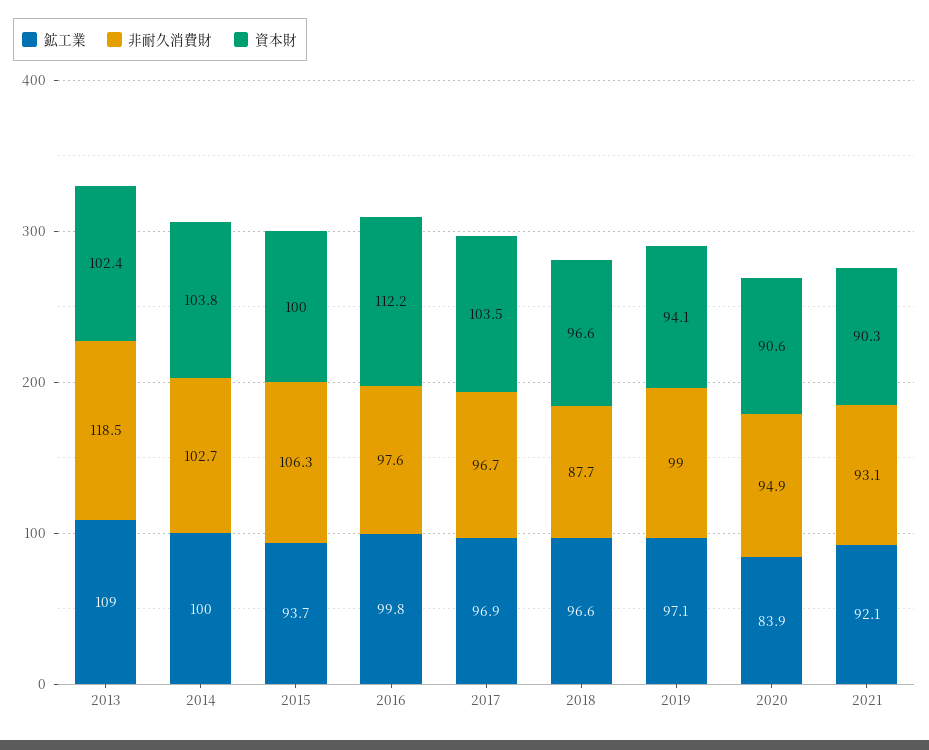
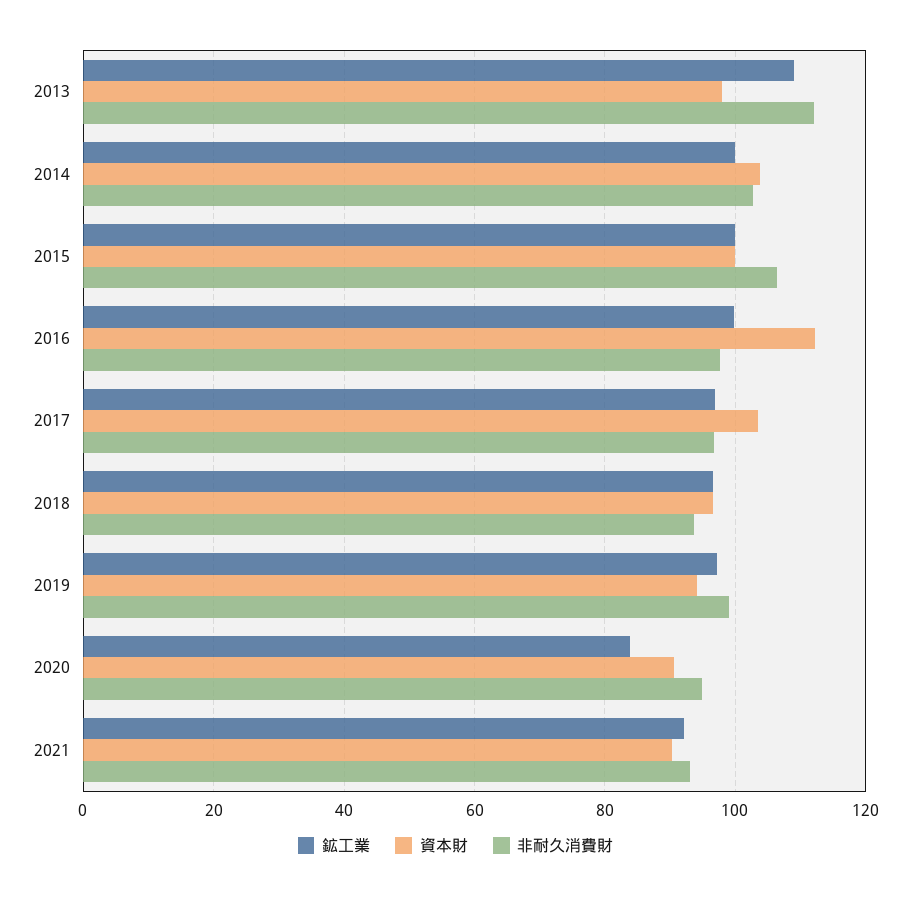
非耐久消費財, 2013: 118.5 -> 112
資本財, 2013: 102.4 -> 98
鉱工業, 2015: 93.7 -> 100
非耐久消費財, 2018: 87.7 -> 94

